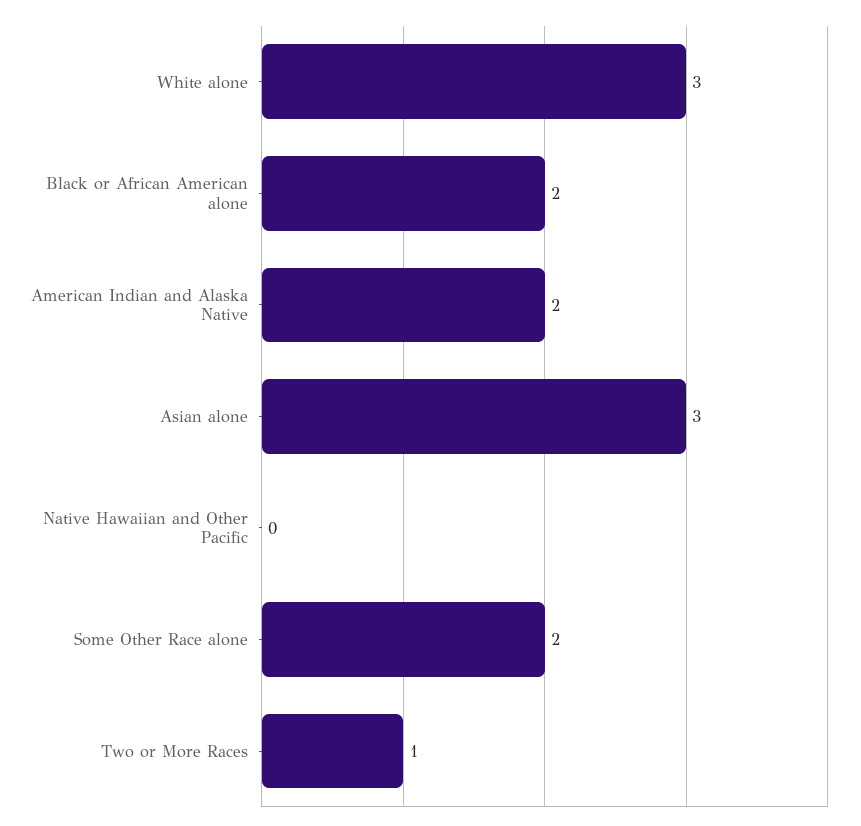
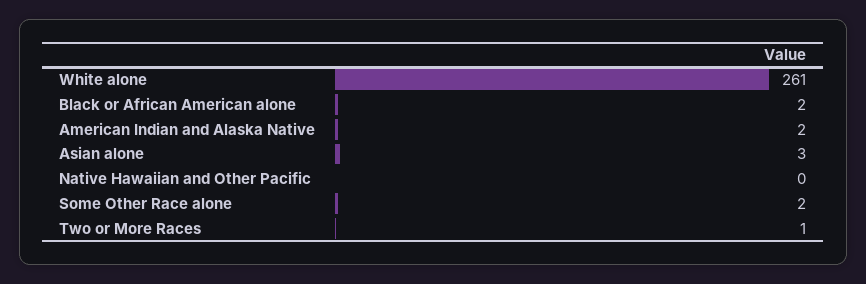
White alone: 3 -> 261

